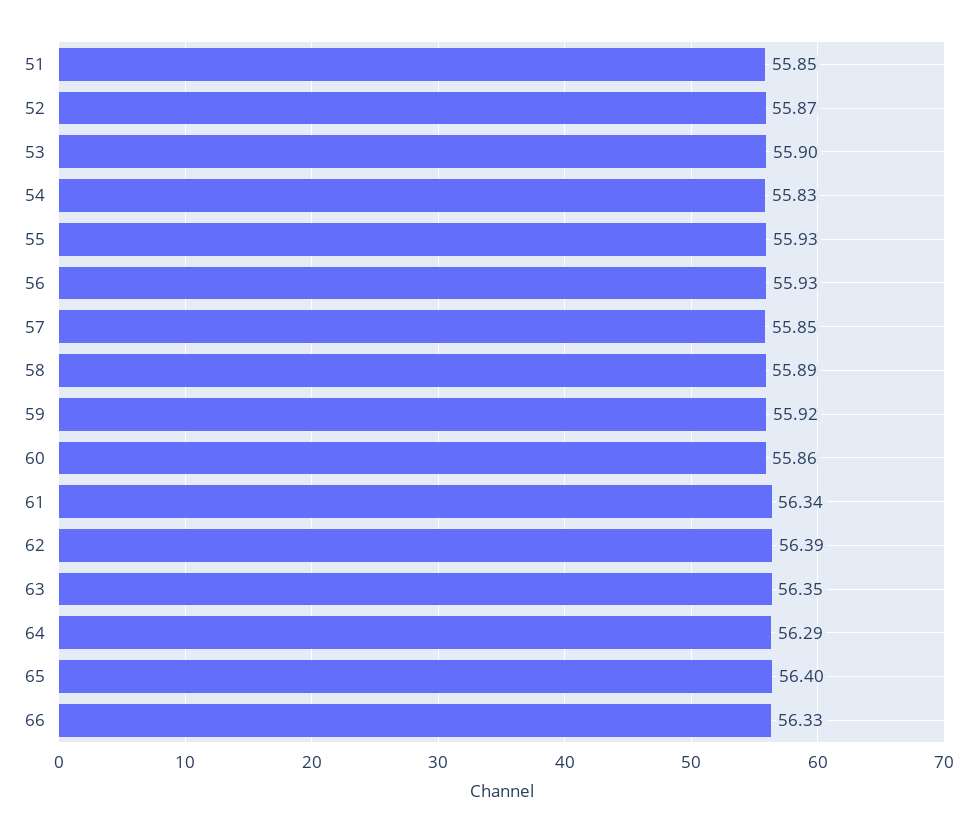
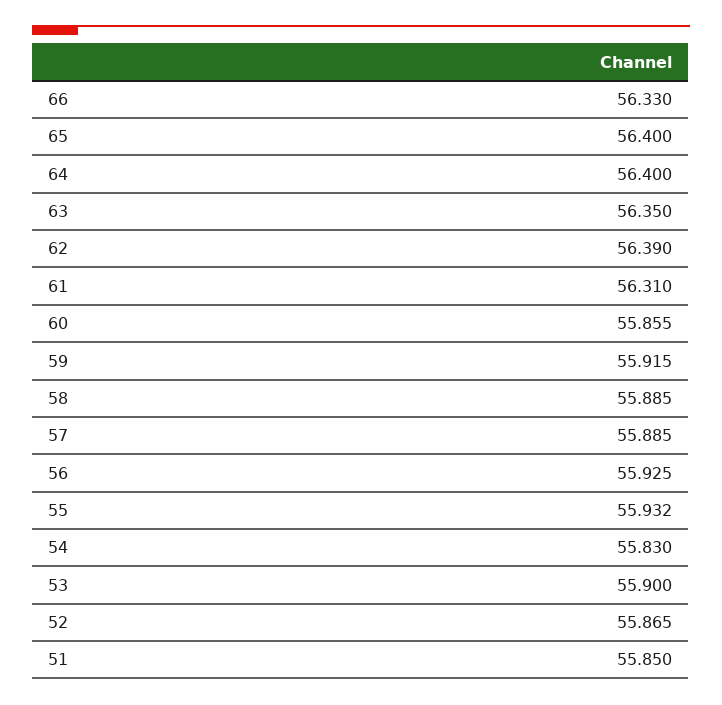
57: 55.85 -> 55.885
61: 56.34 -> 56.31
64: 56.29 -> 56.4

